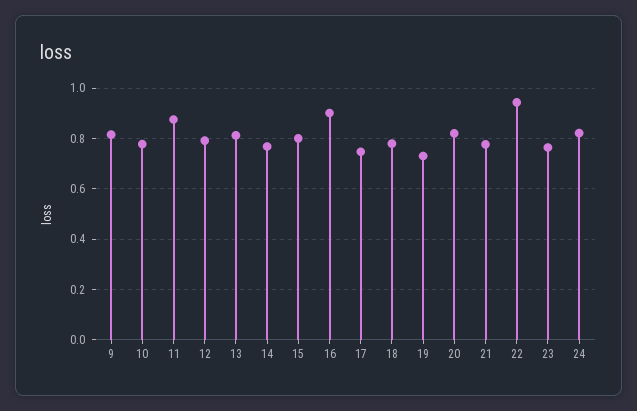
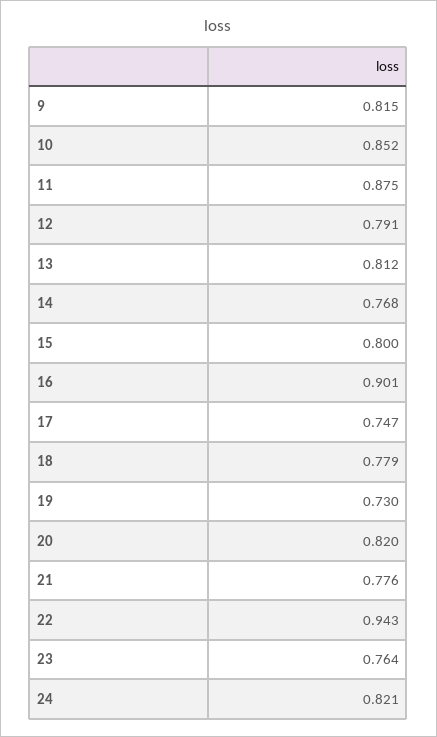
10: 0.775 -> 0.852

